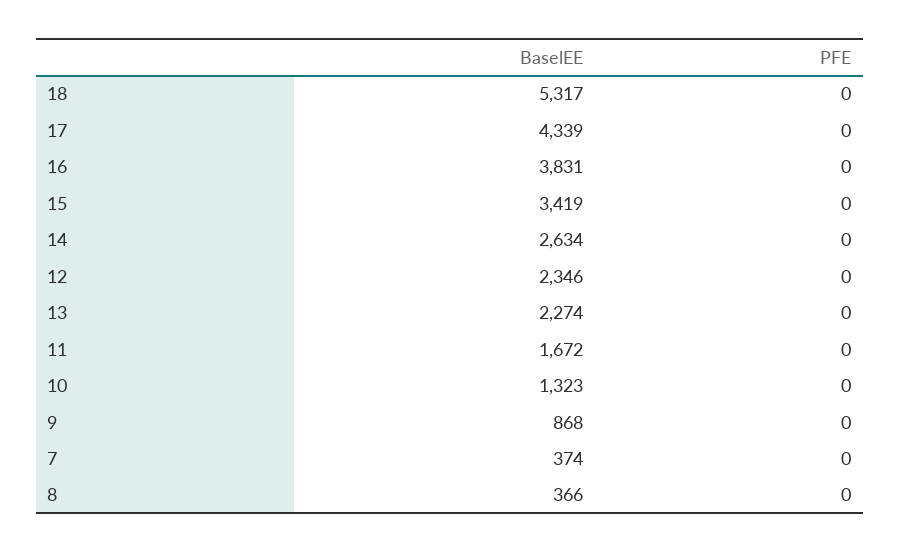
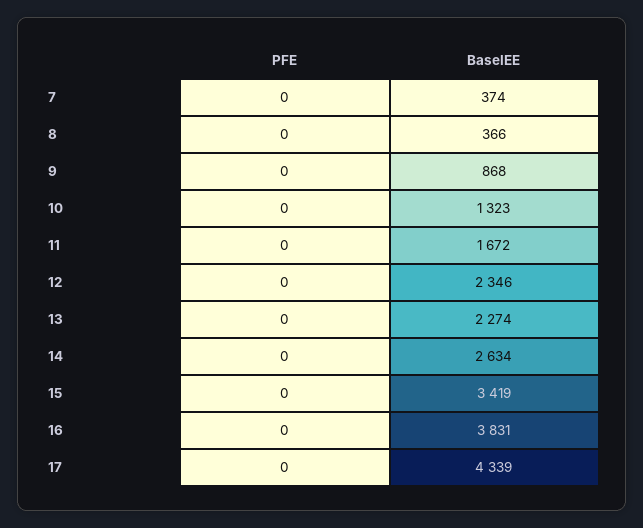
BaselEE, 18: 5317 -> none
PFE, 18: 0 -> none

